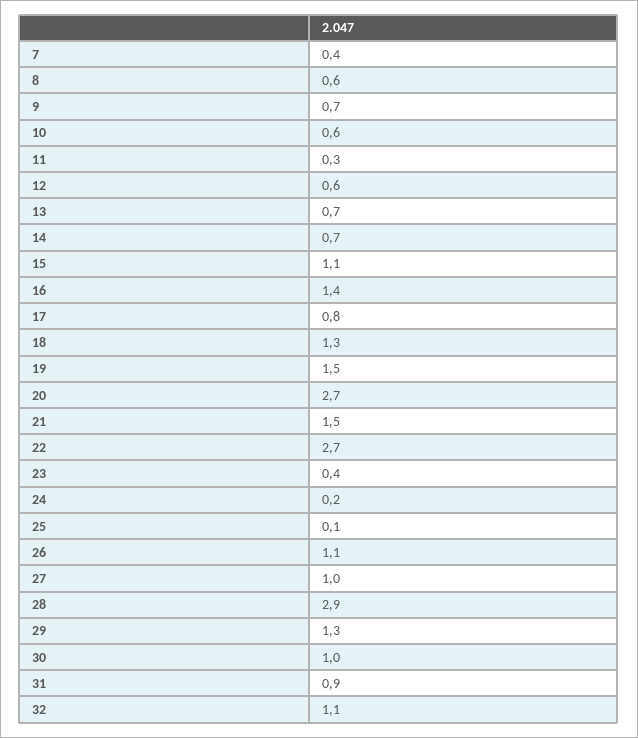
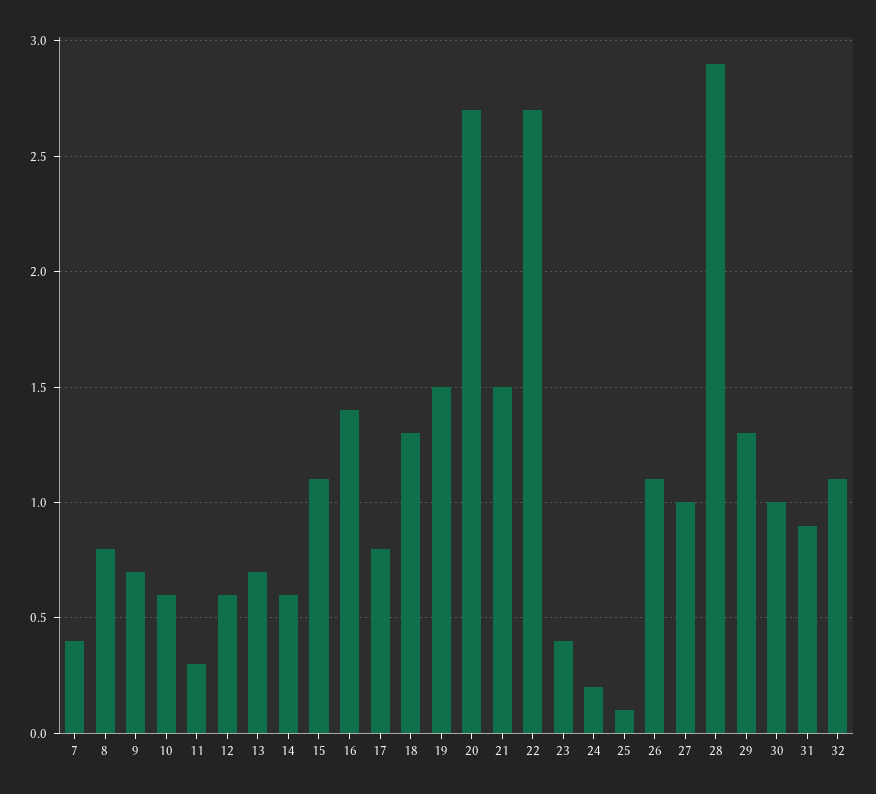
8: 0.6 -> 0.8
14: 0.7 -> 0.6

